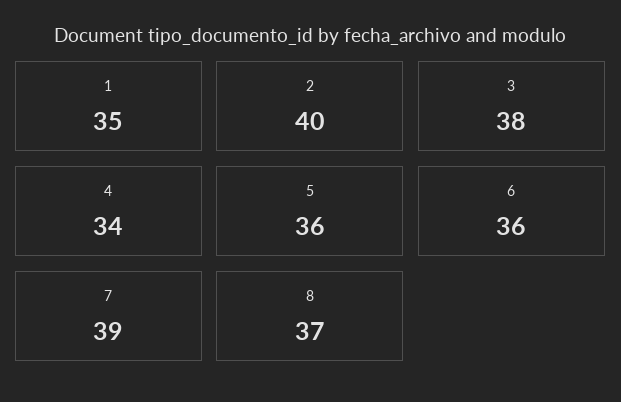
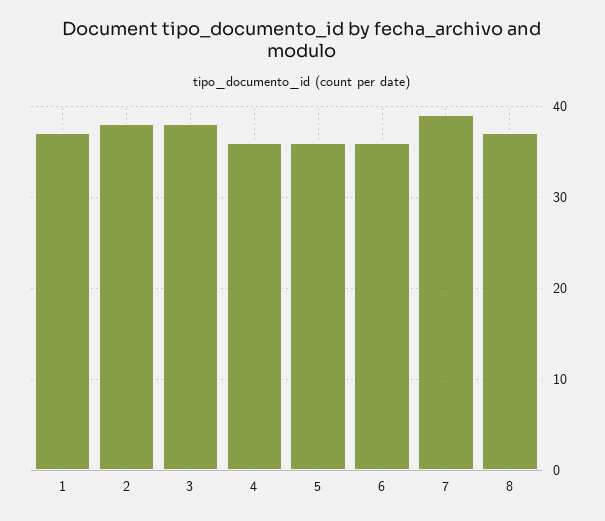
1: 35 -> 37
2: 40 -> 38
4: 34 -> 36

